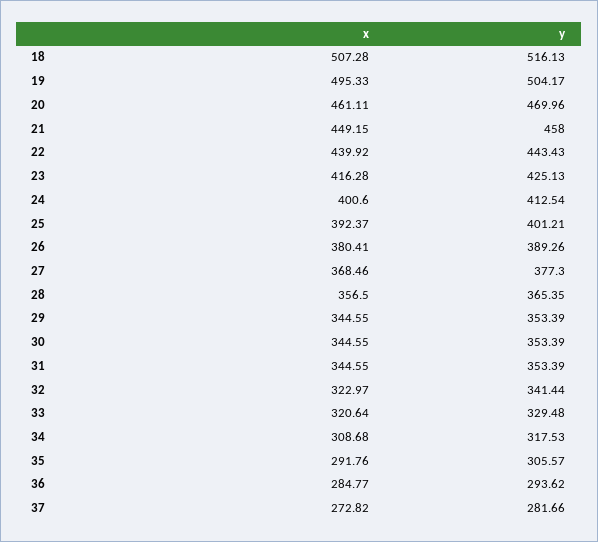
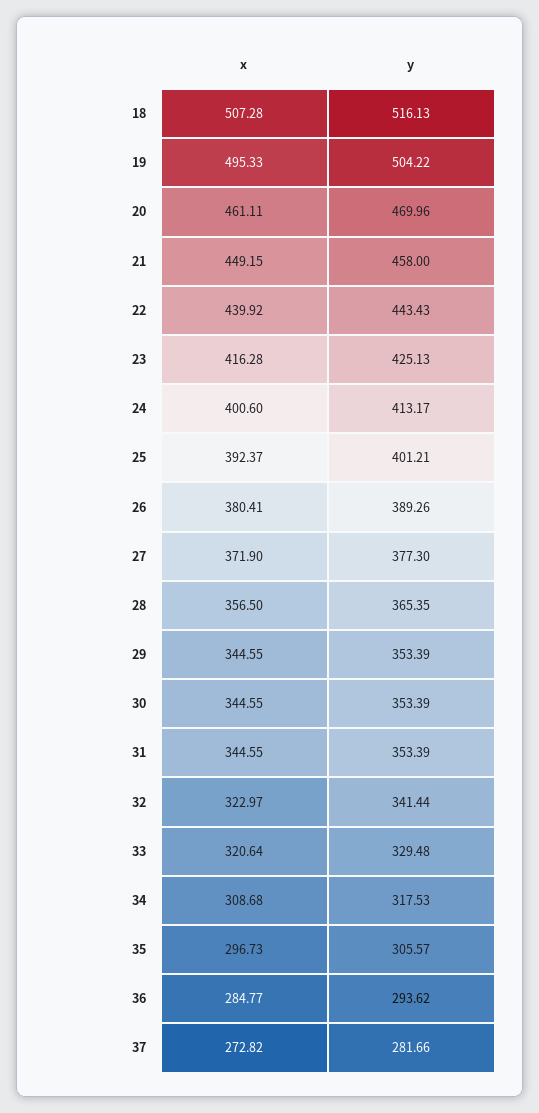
y, 19: 504.17 -> 504.22
y, 24: 412.54 -> 413.17
x, 27: 368.46 -> 371.9
x, 35: 291.76 -> 296.73

